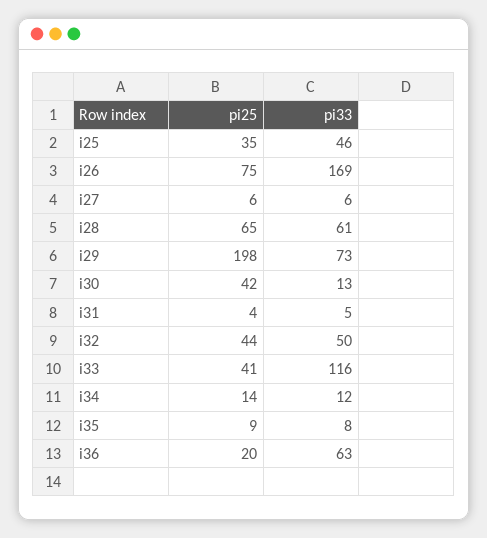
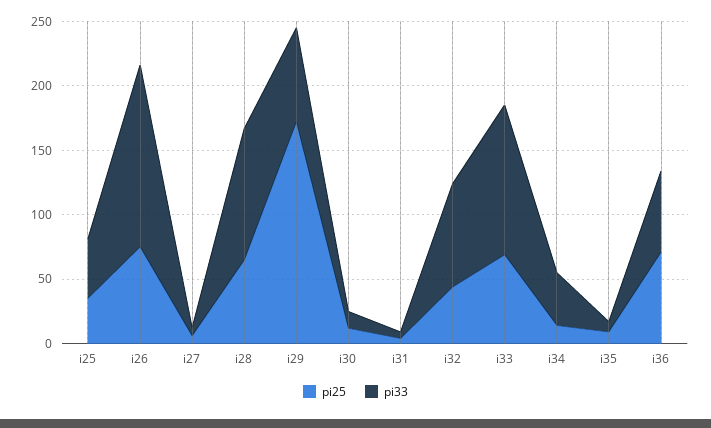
pi33, i26: 169 -> 140
pi33, i28: 61 -> 100
pi25, i29: 198 -> 170
pi25, i30: 42 -> 10
pi33, i32: 50 -> 80
pi25, i33: 41 -> 70
pi33, i34: 12 -> 40
pi25, i36: 20 -> 70

